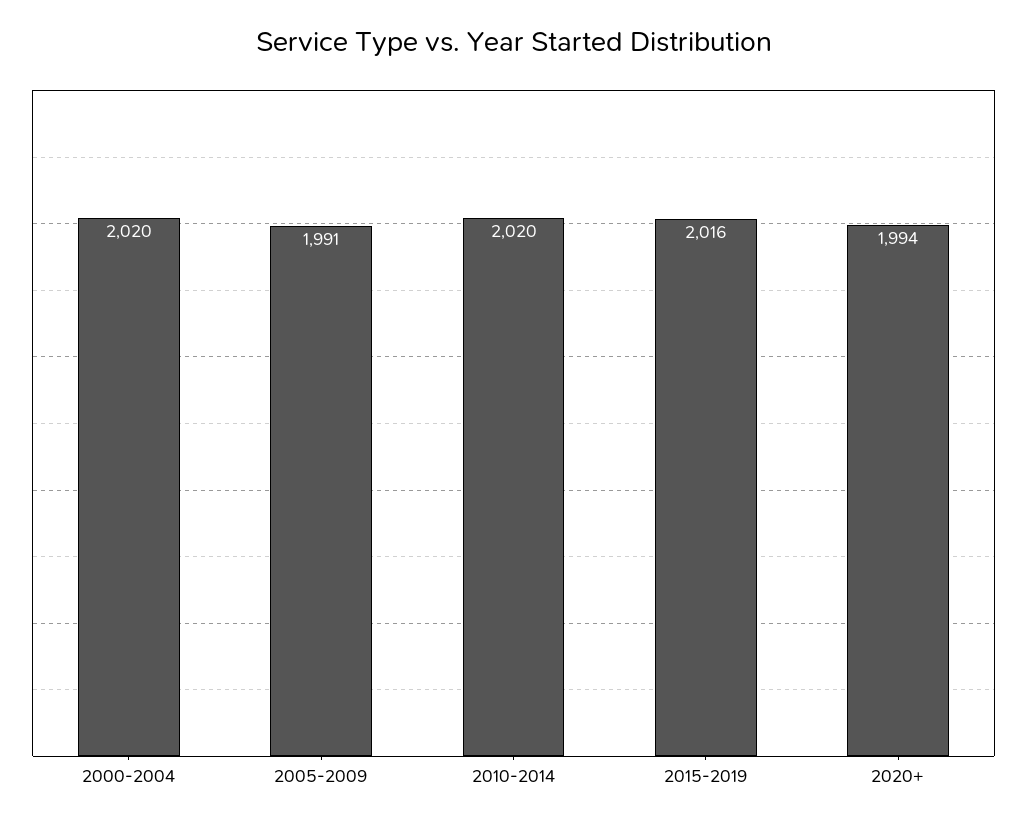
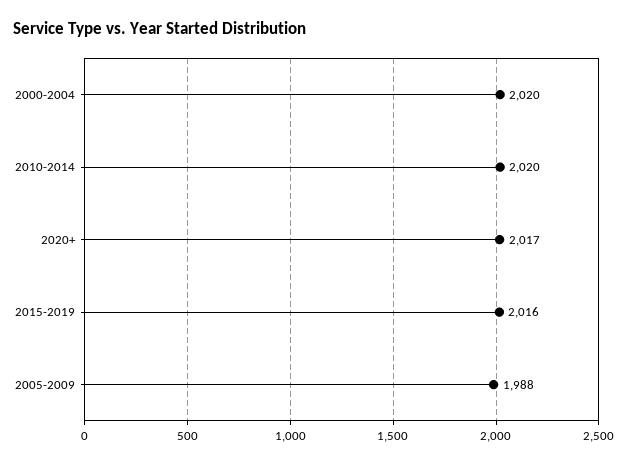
2005-2009: 1991 -> 1988
2020+: 1994 -> 2017

